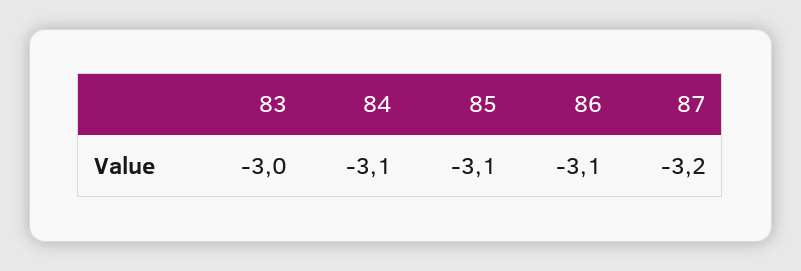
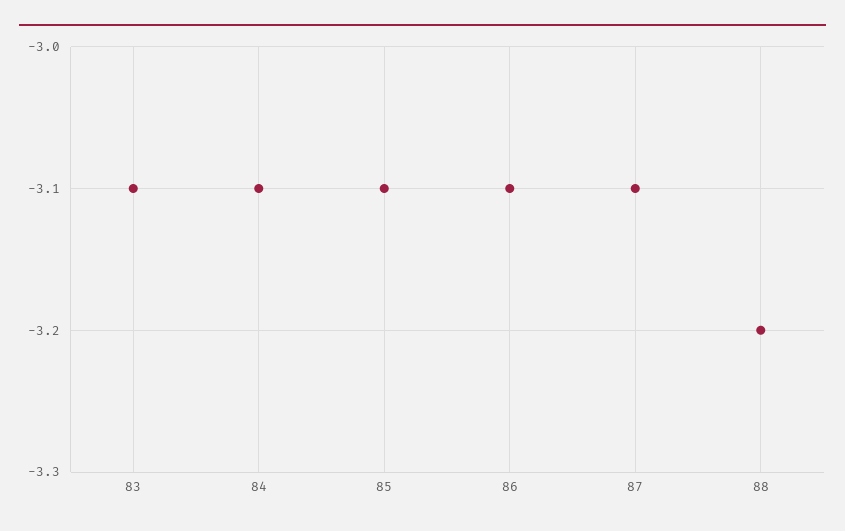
83: -3 -> -3.1
87: -3.2 -> -3.1
88: none -> -3.2

